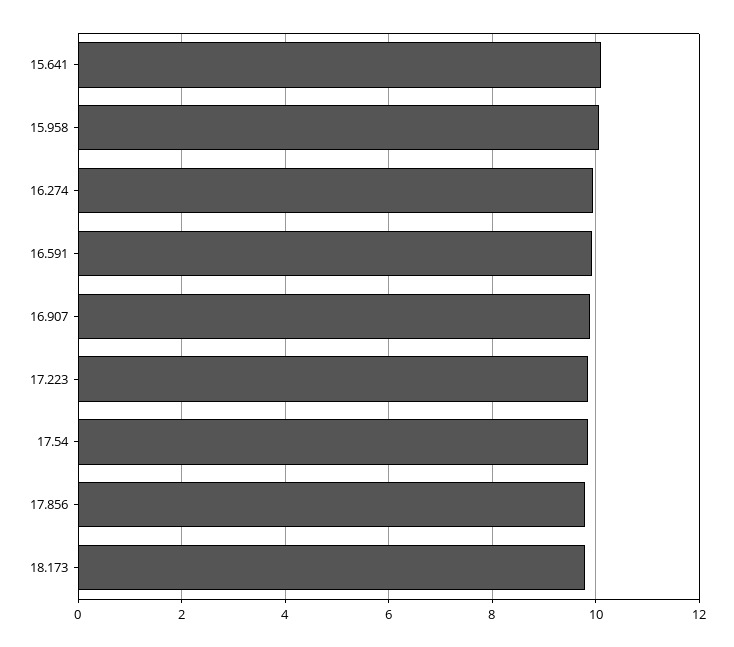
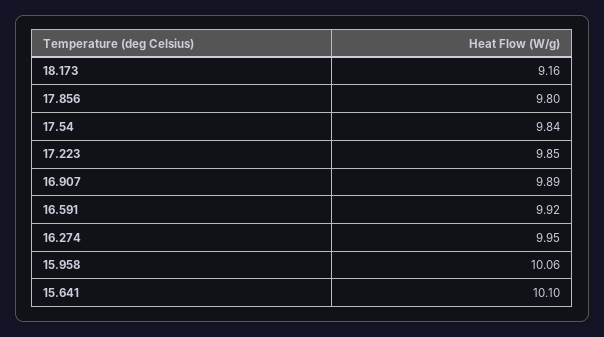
18.173: 9.8 -> 9.16

